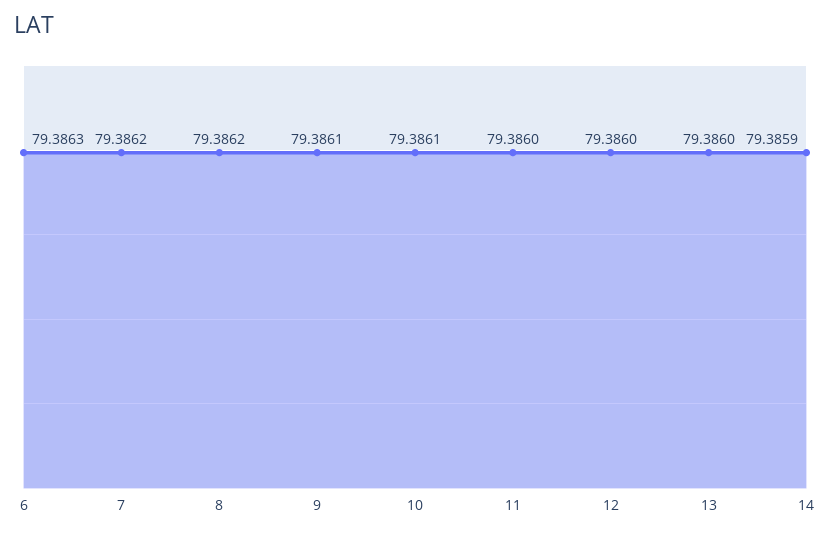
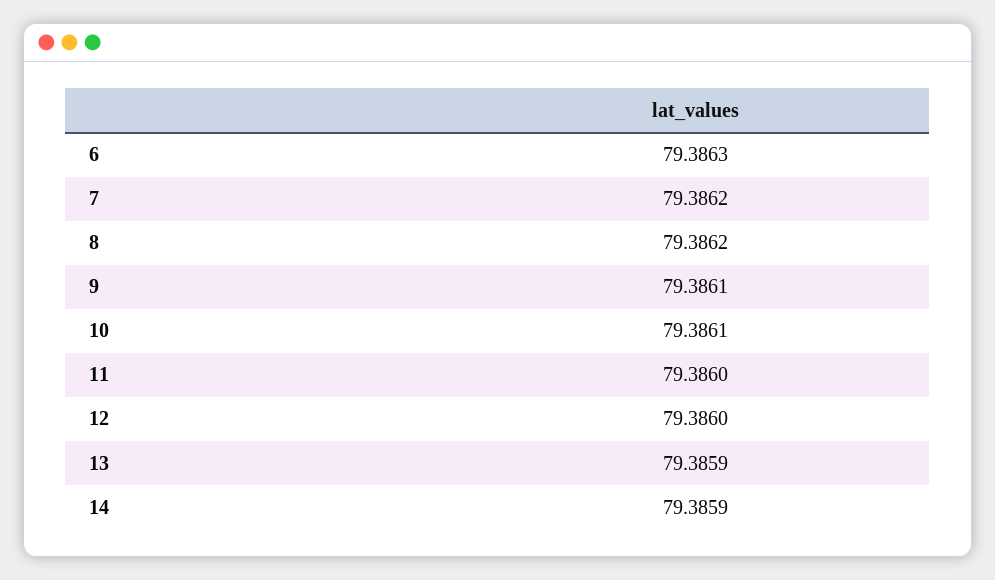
13: 79.386 -> 79.3859

